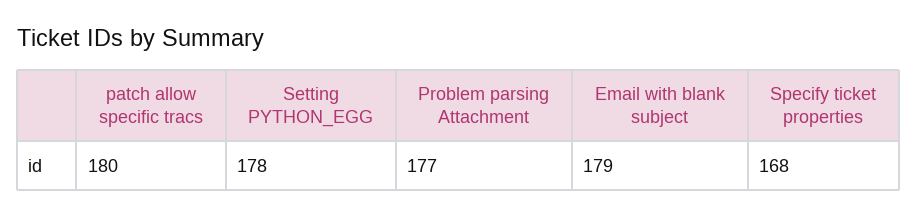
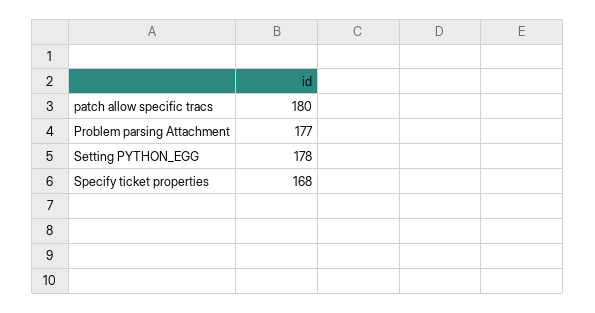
Email with blank subject: 179 -> none

